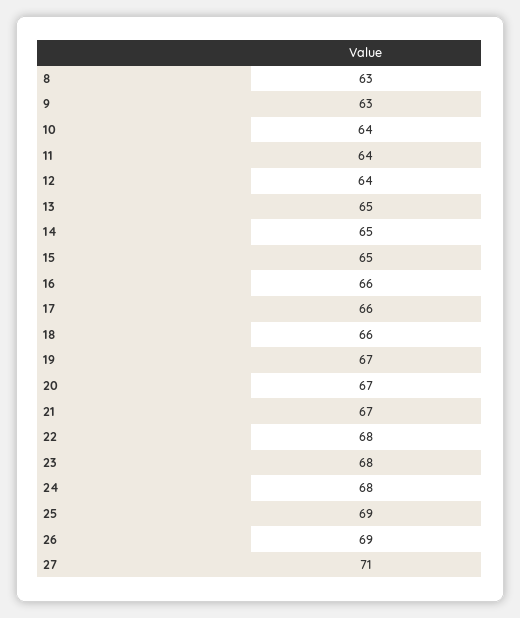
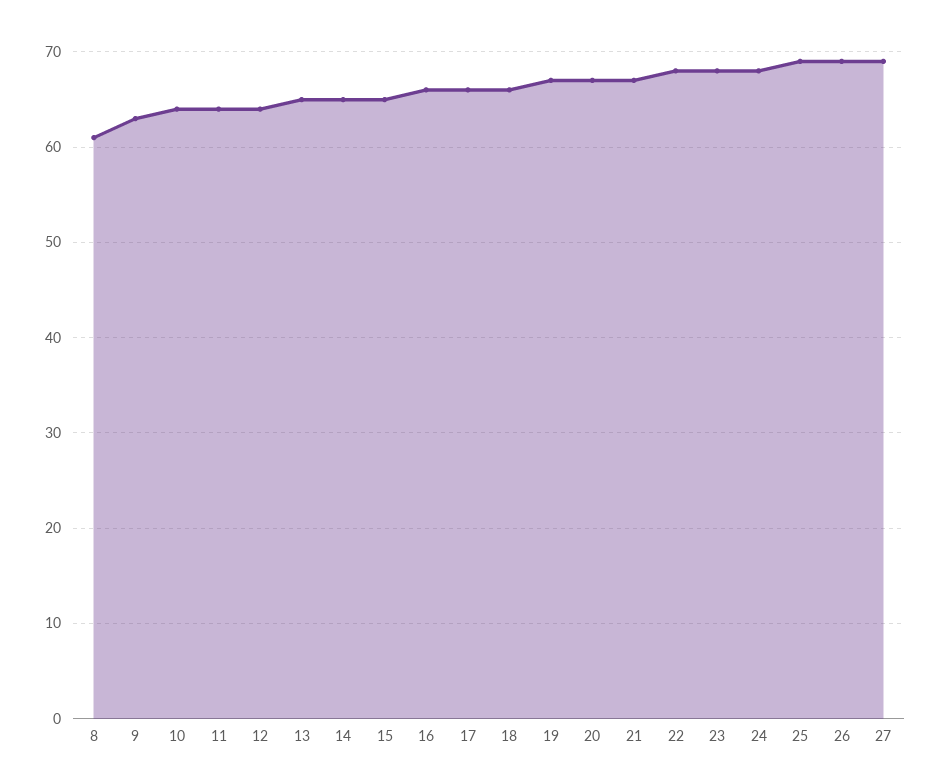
8: 63 -> 61
27: 71 -> 69

